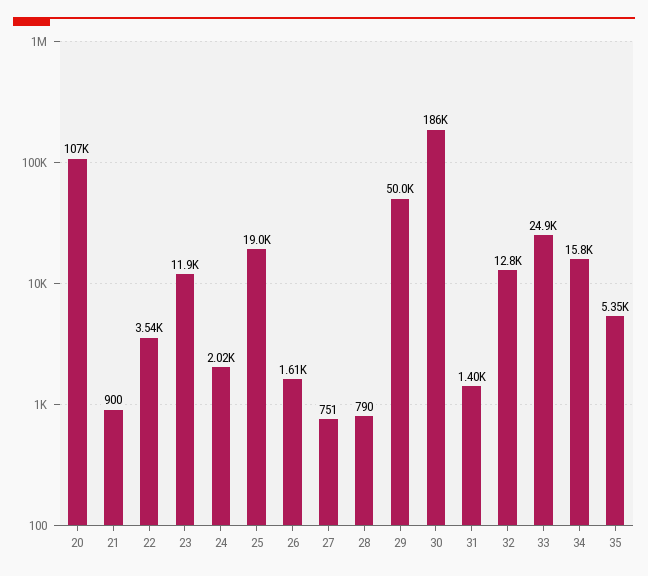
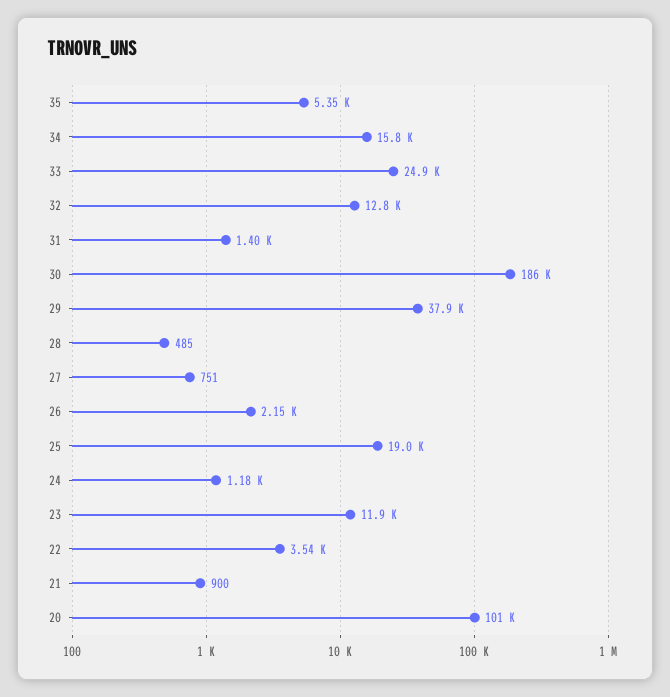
20: 107000 -> 101000
24: 2020 -> 1180
26: 1610 -> 2150
28: 790 -> 485
29: 50000 -> 37900

